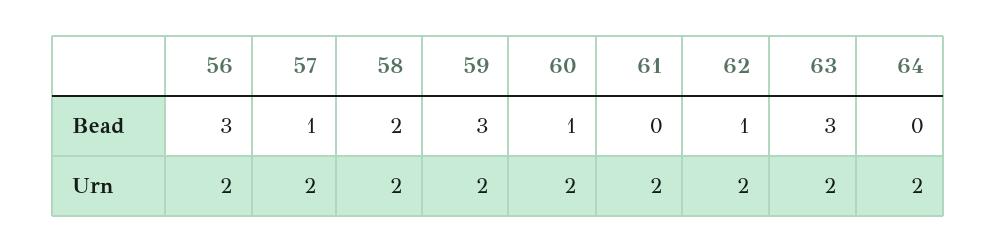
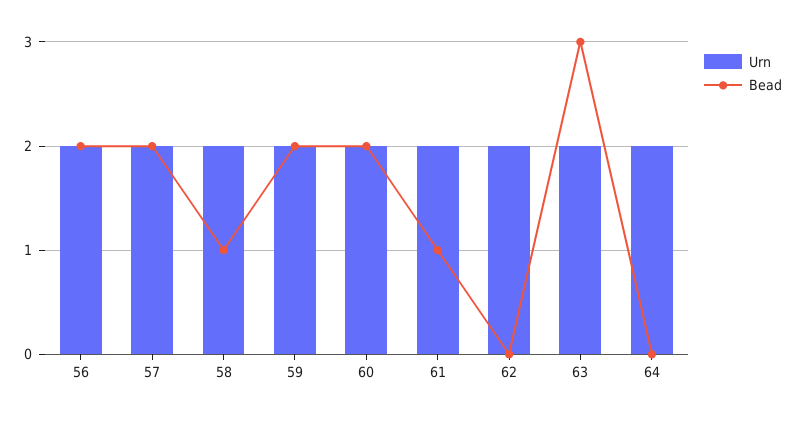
Bead, 56: 3 -> 2
Bead, 57: 1 -> 2
Bead, 58: 2 -> 1
Bead, 59: 3 -> 2
Bead, 60: 1 -> 2
Bead, 61: 0 -> 1
Bead, 62: 1 -> 0

